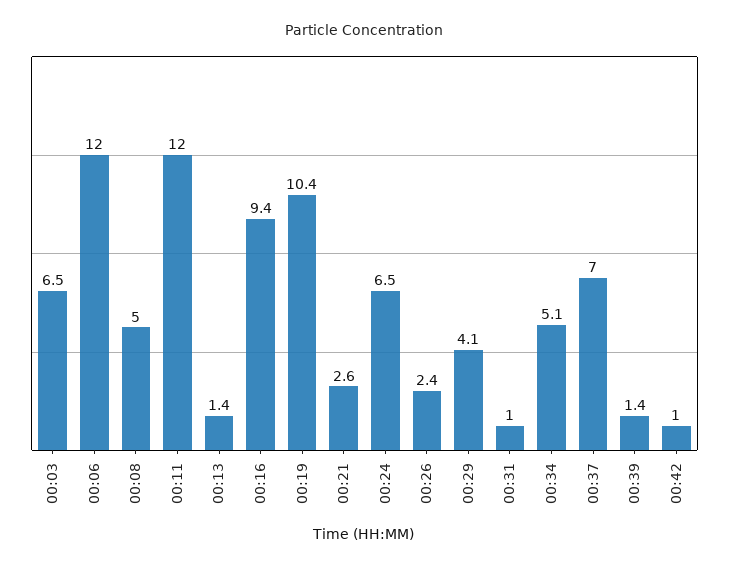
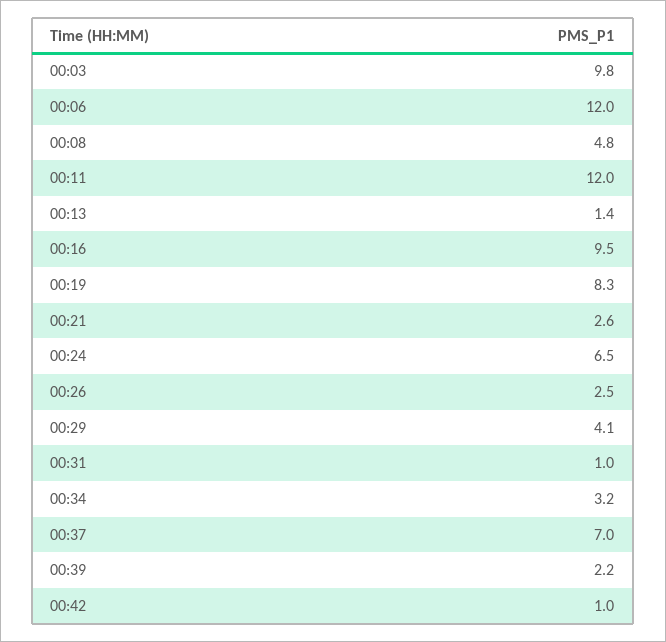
00:03: 6.5 -> 9.8
00:08: 5 -> 4.8
00:16: 9.4 -> 9.5
00:19: 10.4 -> 8.3
00:26: 2.4 -> 2.5
00:34: 5.1 -> 3.2
00:39: 1.4 -> 2.2

